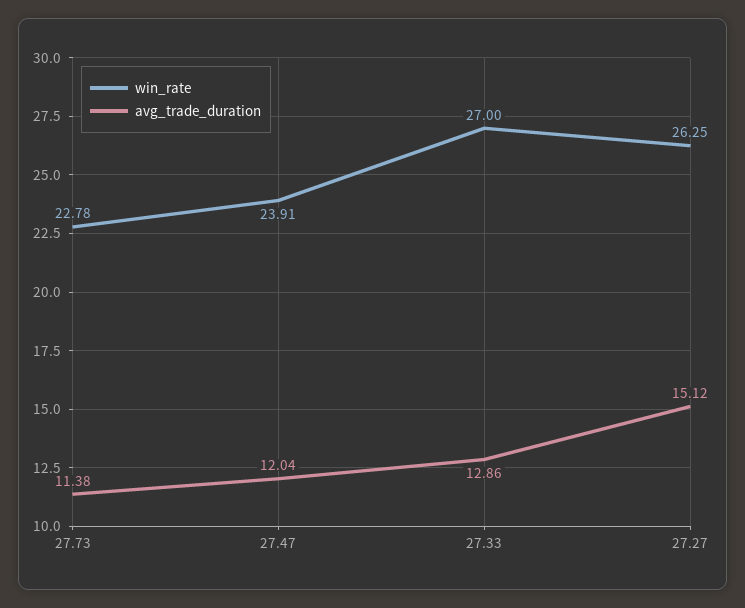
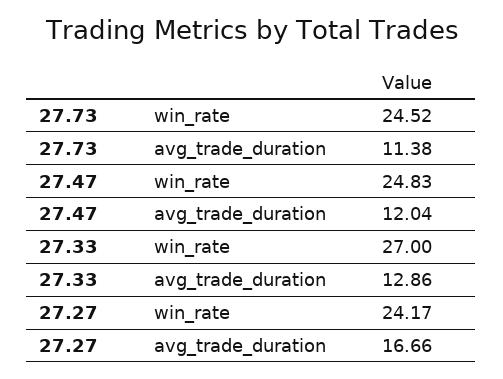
win_rate, 27.73: 22.78 -> 24.52
win_rate, 27.47: 23.91 -> 24.83
win_rate, 27.27: 26.25 -> 24.17
avg_trade_duration, 27.27: 15.12 -> 16.66

